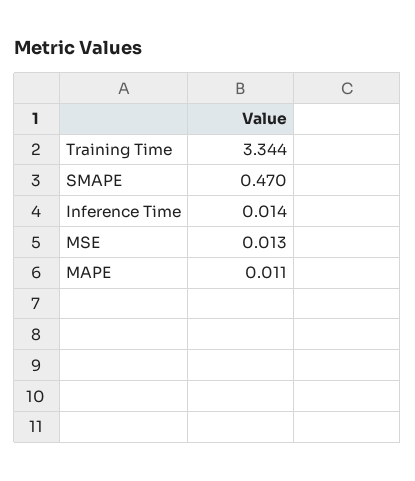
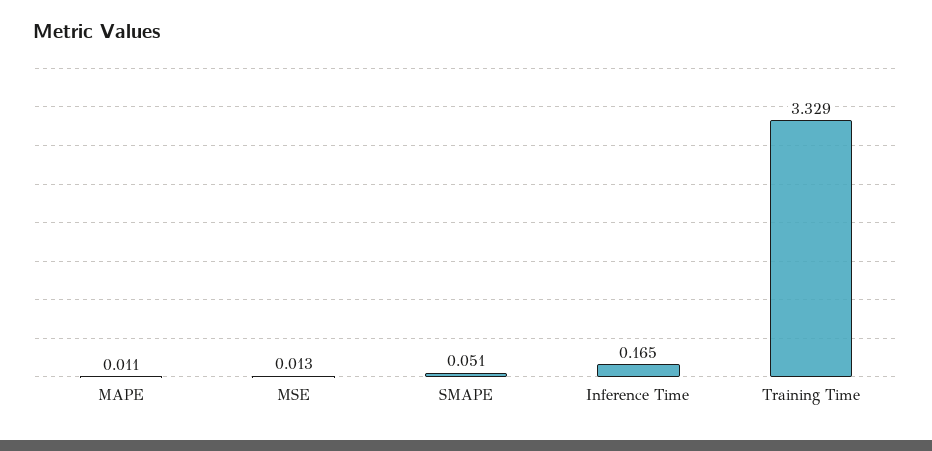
Training Time: 3.344 -> 3.329
SMAPE: 0.47 -> 0.051
Inference Time: 0.014 -> 0.165

